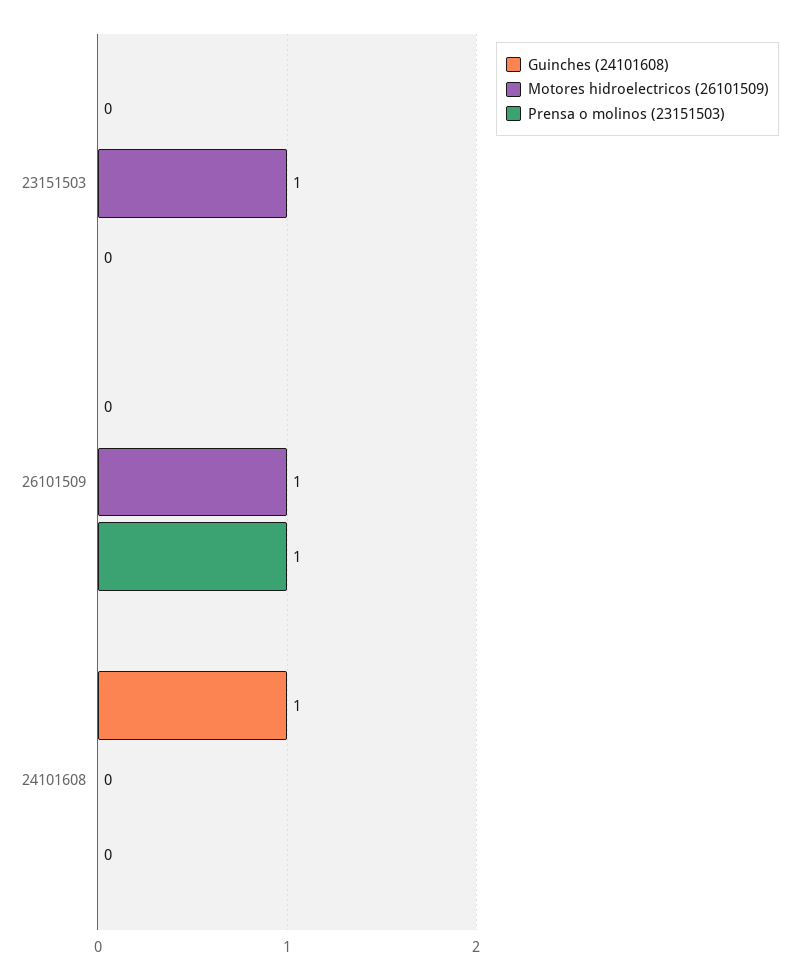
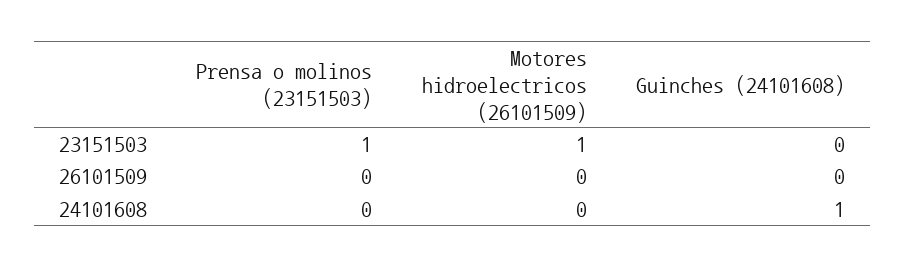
Prensa o molinos (23151503), 23151503: 0 -> 1
Motores hidroelectricos (26101509), 26101509: 1 -> 0
Prensa o molinos (23151503), 26101509: 1 -> 0

